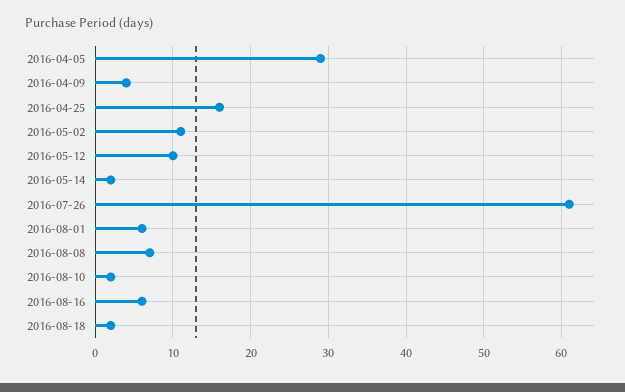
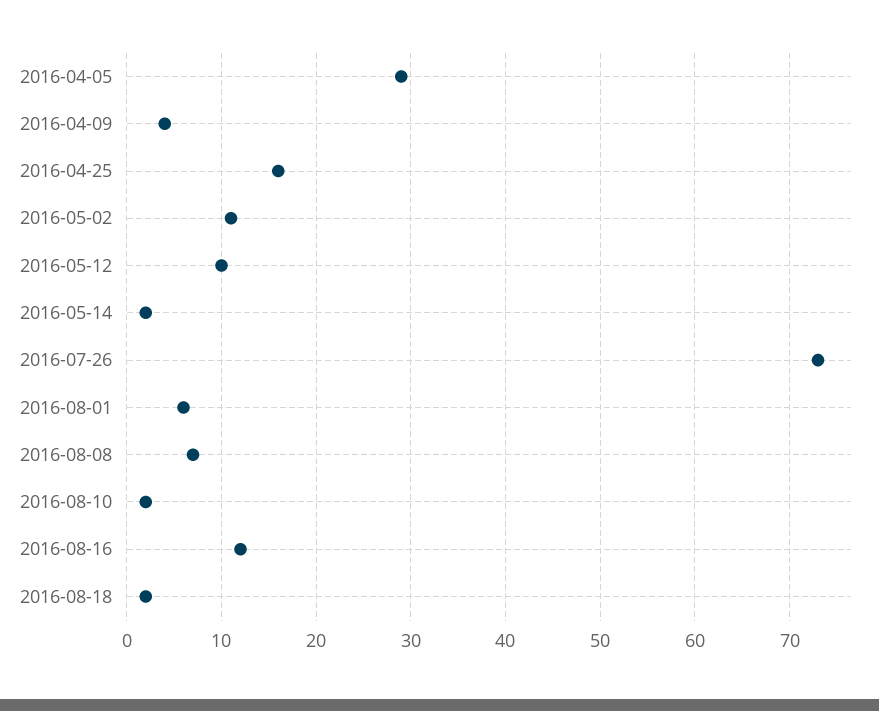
2016-07-26: 61 -> 73
2016-08-16: 6 -> 12

